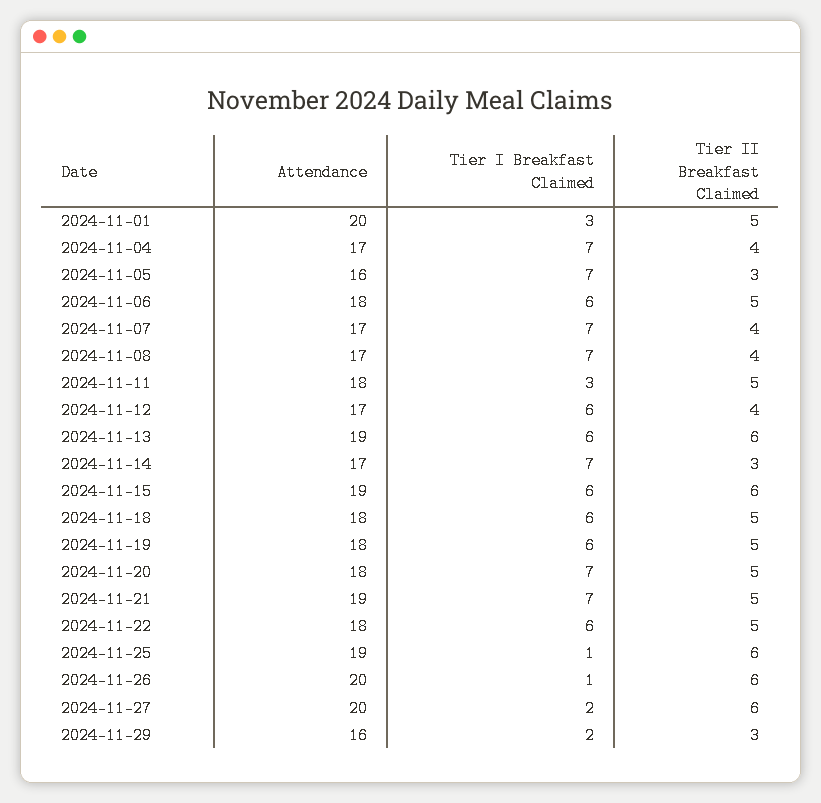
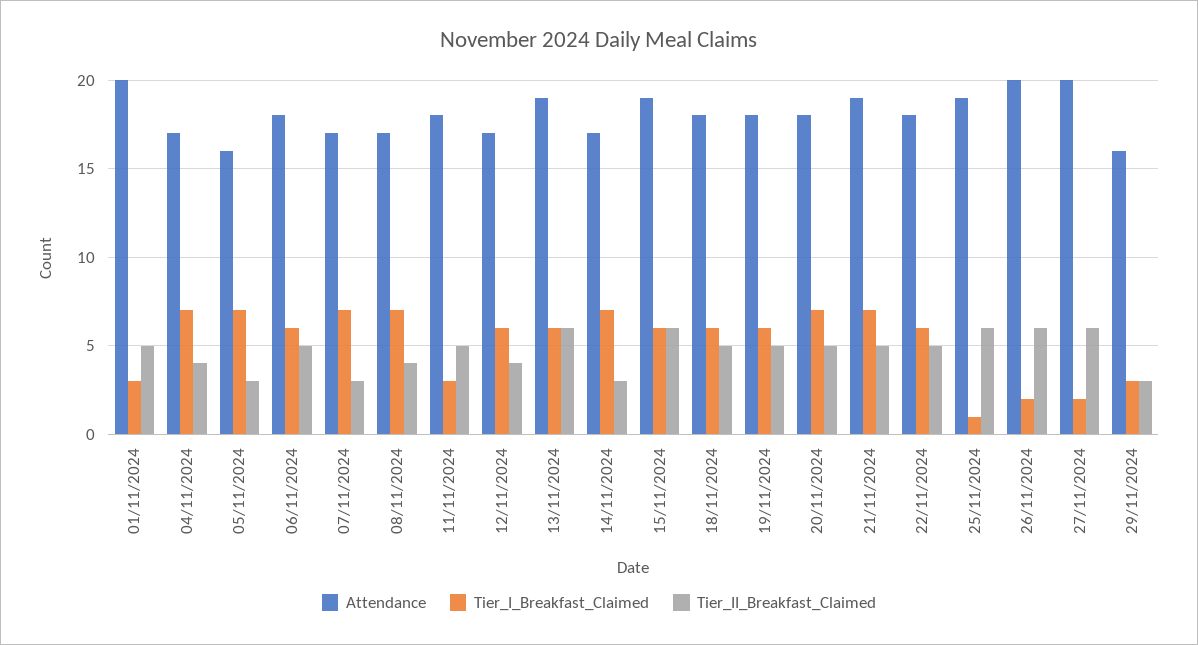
Tier II Breakfast Claimed, 2024-11-07: 4 -> 3
Tier I Breakfast Claimed, 2024-11-26: 1 -> 2
Tier I Breakfast Claimed, 2024-11-29: 2 -> 3

